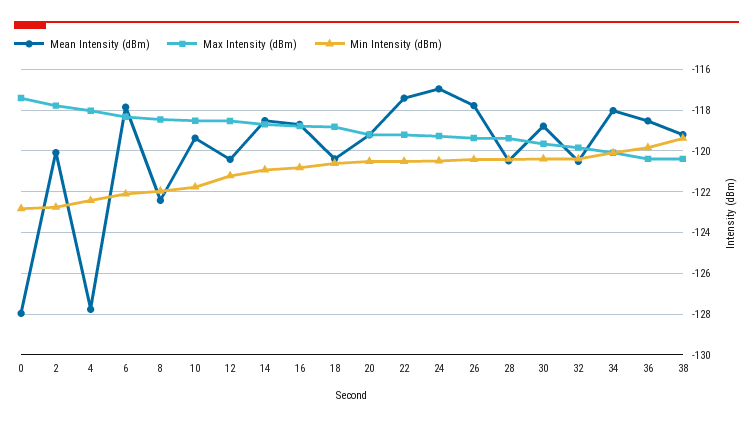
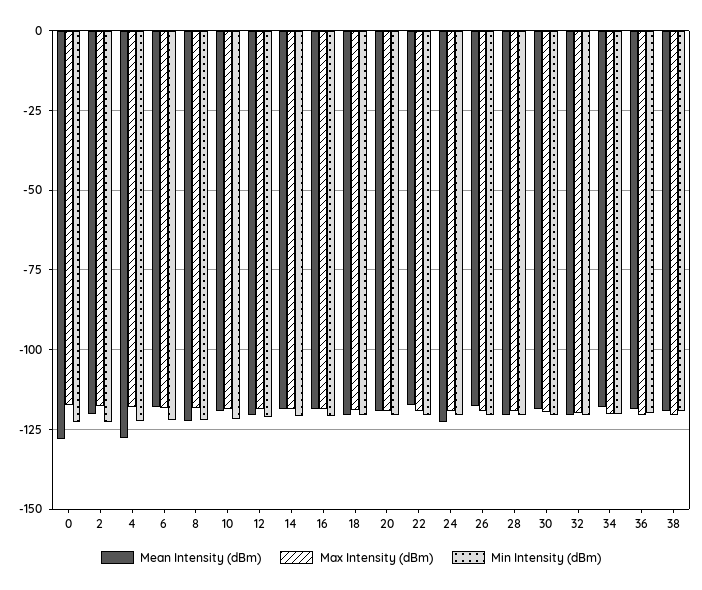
Mean Intensity (dBm), 24: -117 -> -122.5

